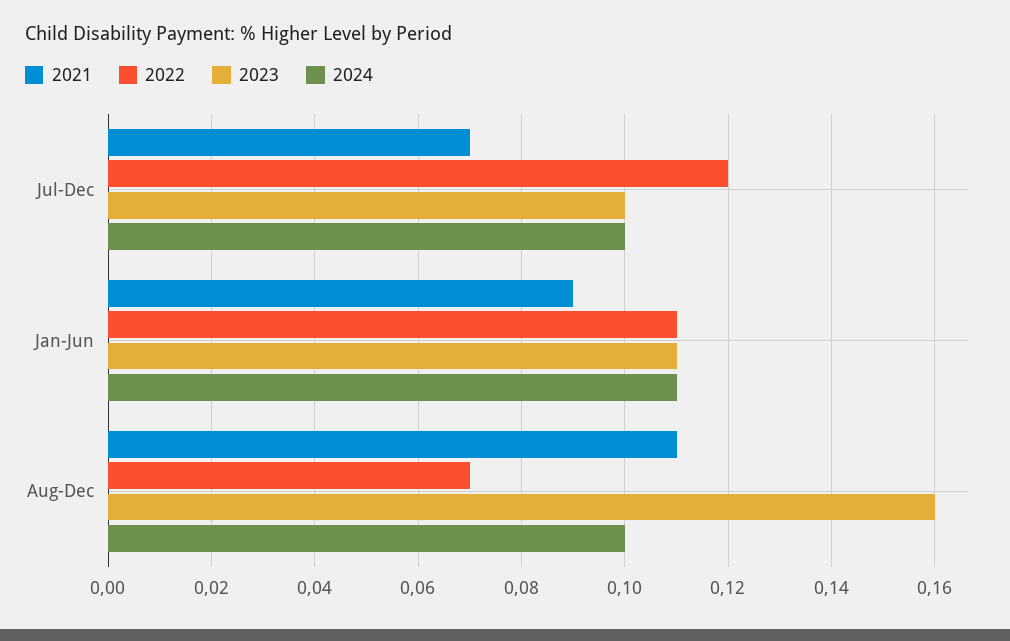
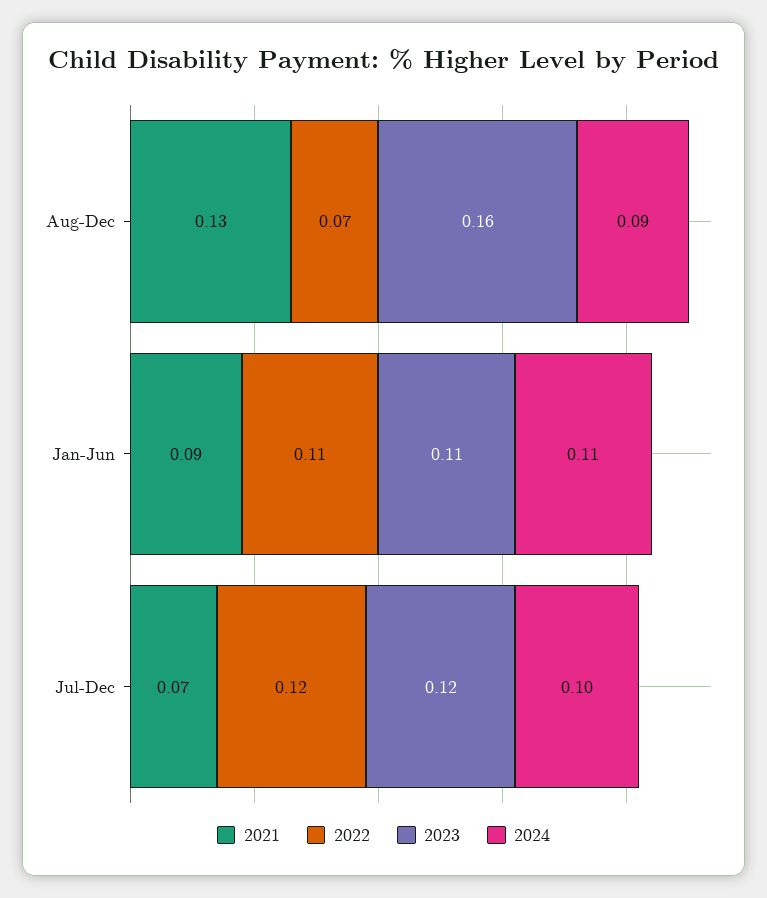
2023, Jul-Dec: 0.1 -> 0.12
2021, Aug-Dec: 0.11 -> 0.13
2024, Aug-Dec: 0.1 -> 0.09

